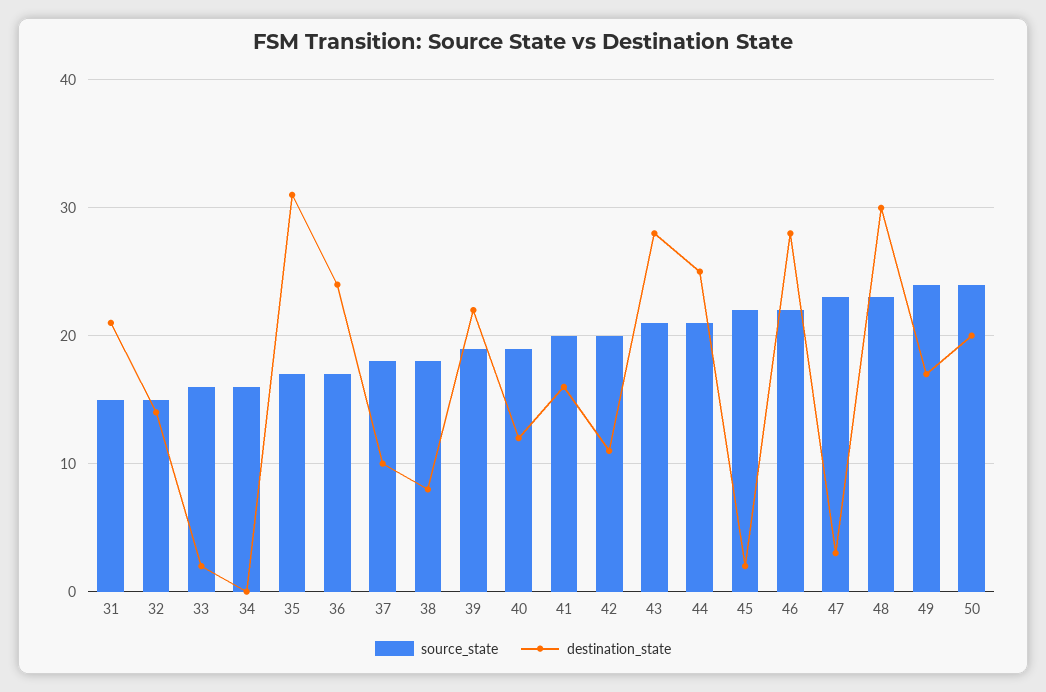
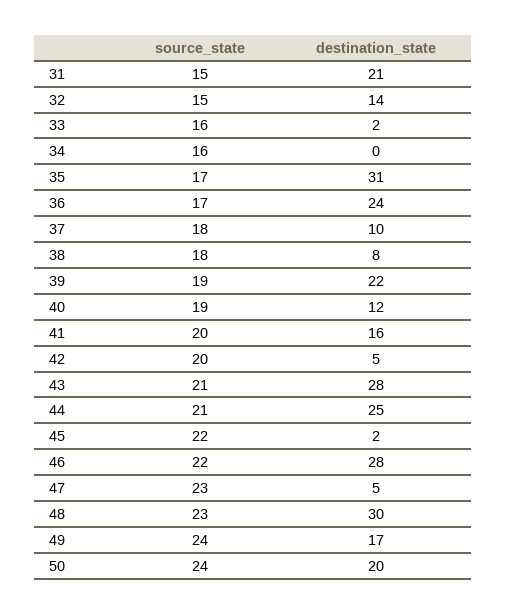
destination_state, 42: 11 -> 5
destination_state, 47: 3 -> 5

